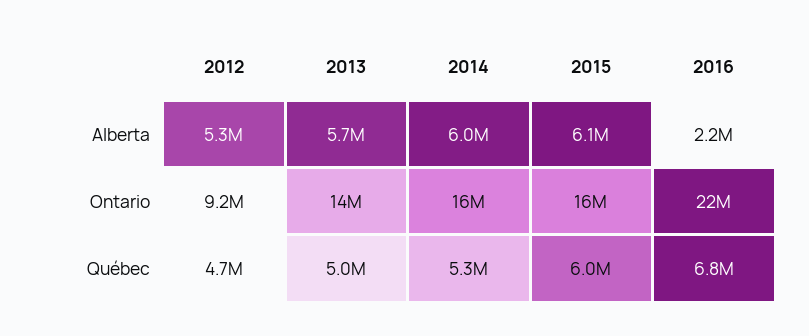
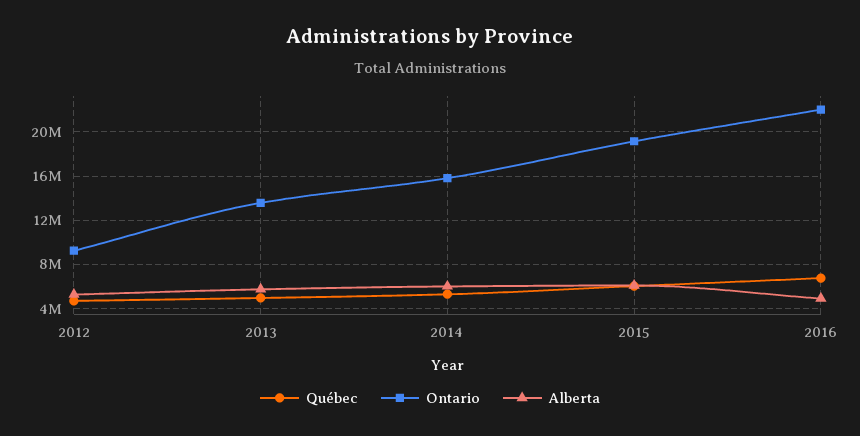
Alberta, 2016: 2200000 -> 5000000
Ontario, 2015: 16000000 -> 19000000

